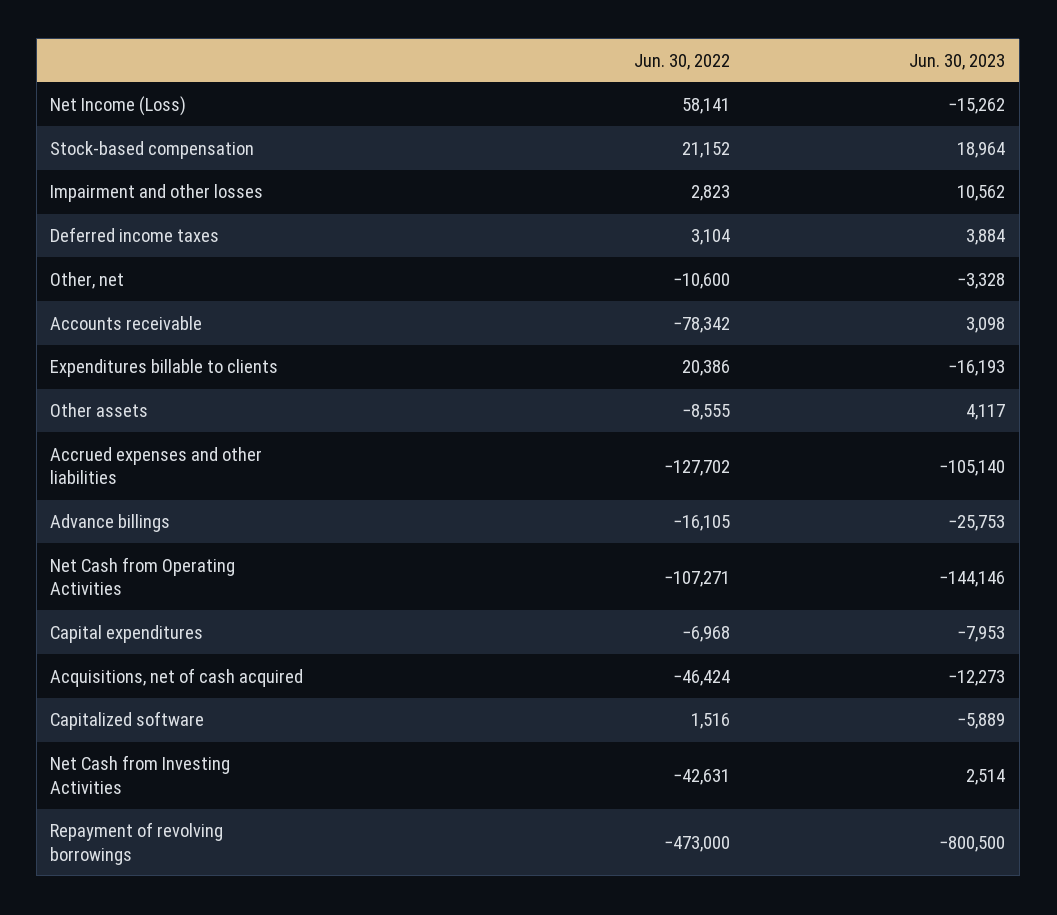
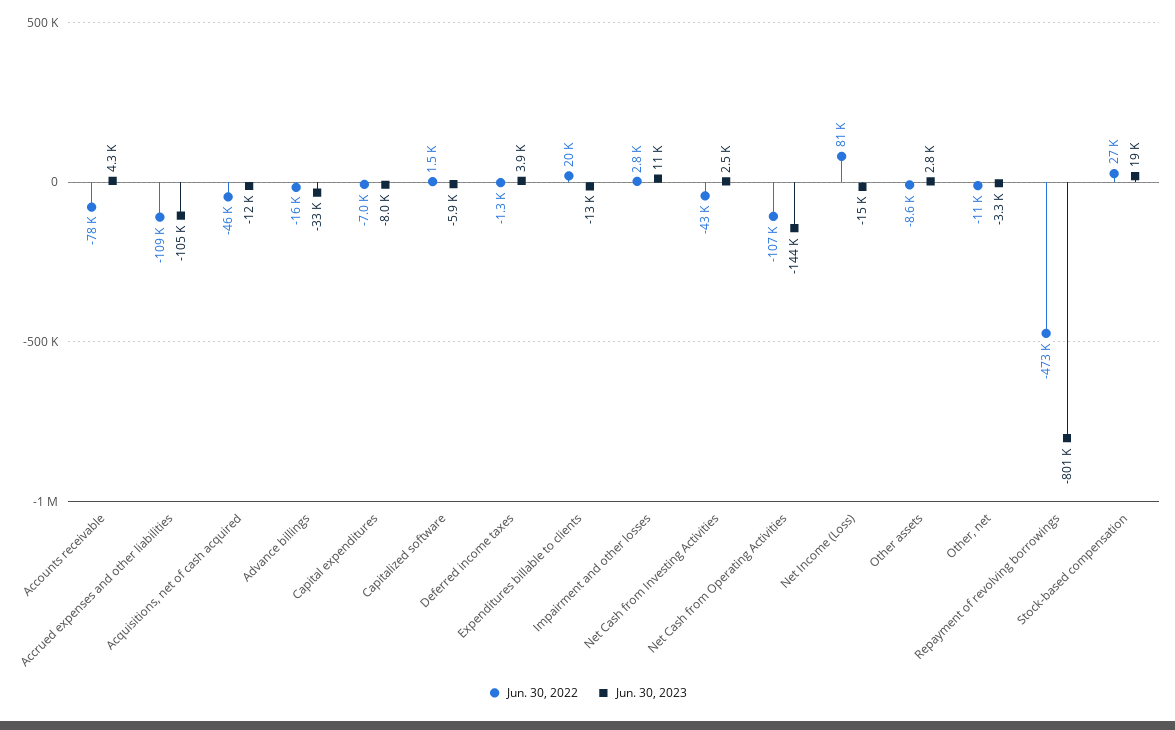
Jun. 30, 2022, Net Income (Loss): 58141 -> 81000
Jun. 30, 2022, Stock-based compensation: 21152 -> 27000
Jun. 30, 2022, Deferred income taxes: 3104 -> -1300
Jun. 30, 2023, Accounts receivable: 3098 -> 4300
Jun. 30, 2023, Expenditures billable to clients: -16193 -> -13000
Jun. 30, 2023, Other assets: 4117 -> 2800
Jun. 30, 2022, Accrued expenses and other liabilities: -127702 -> -109000
Jun. 30, 2023, Advance billings: -25753 -> -33000

